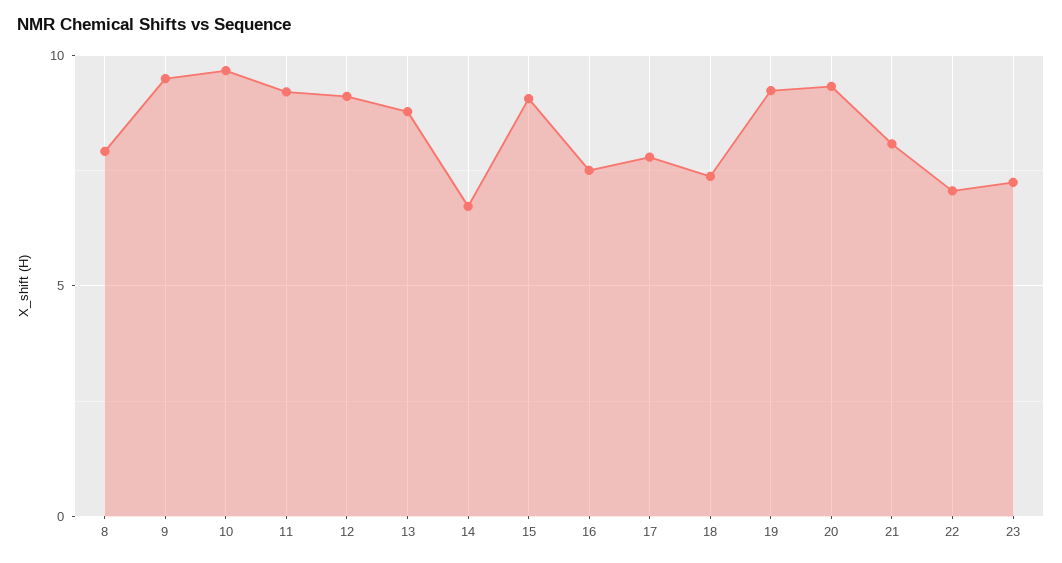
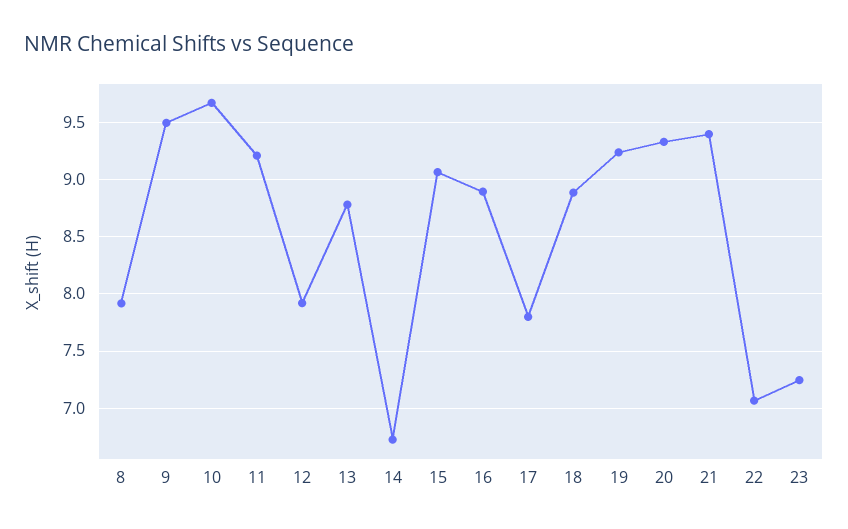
12: 9 -> 7.9
16: 7.5 -> 8.9
18: 7.5 -> 8.9
21: 8 -> 9.4

